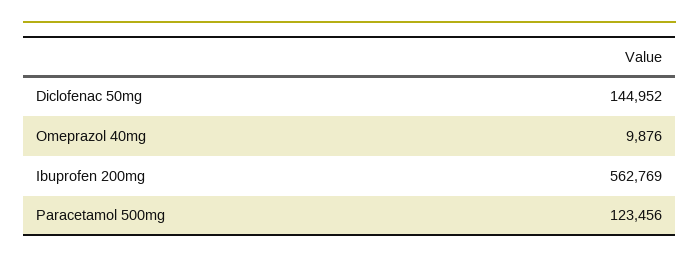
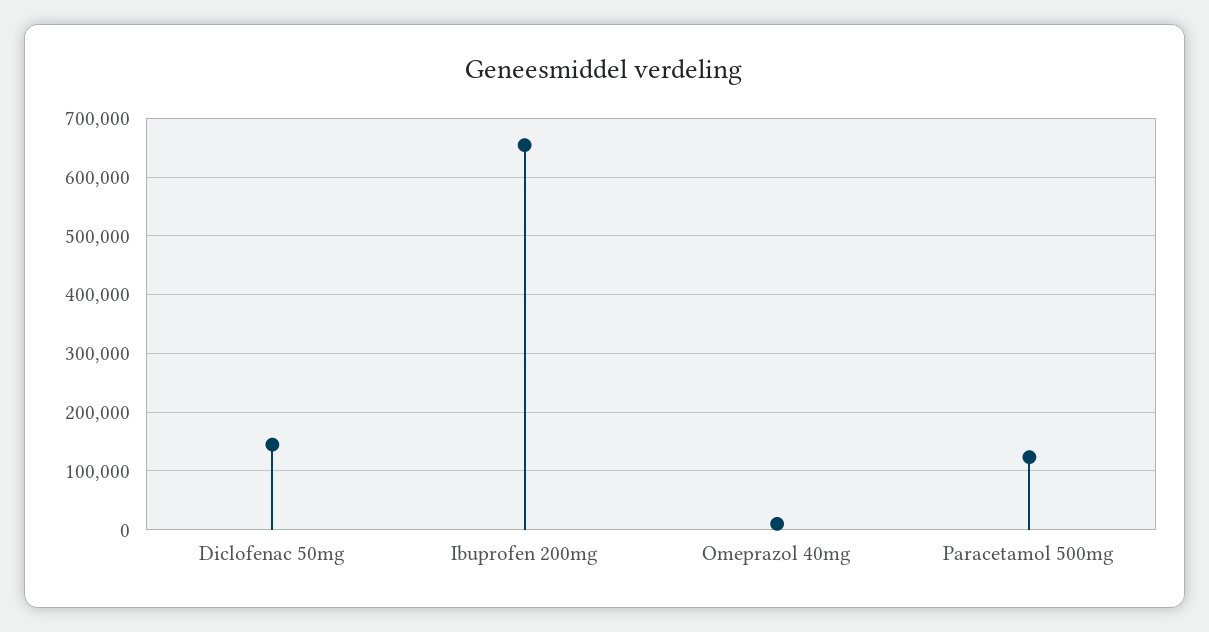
Ibuprofen 200mg: 562769 -> 660000

